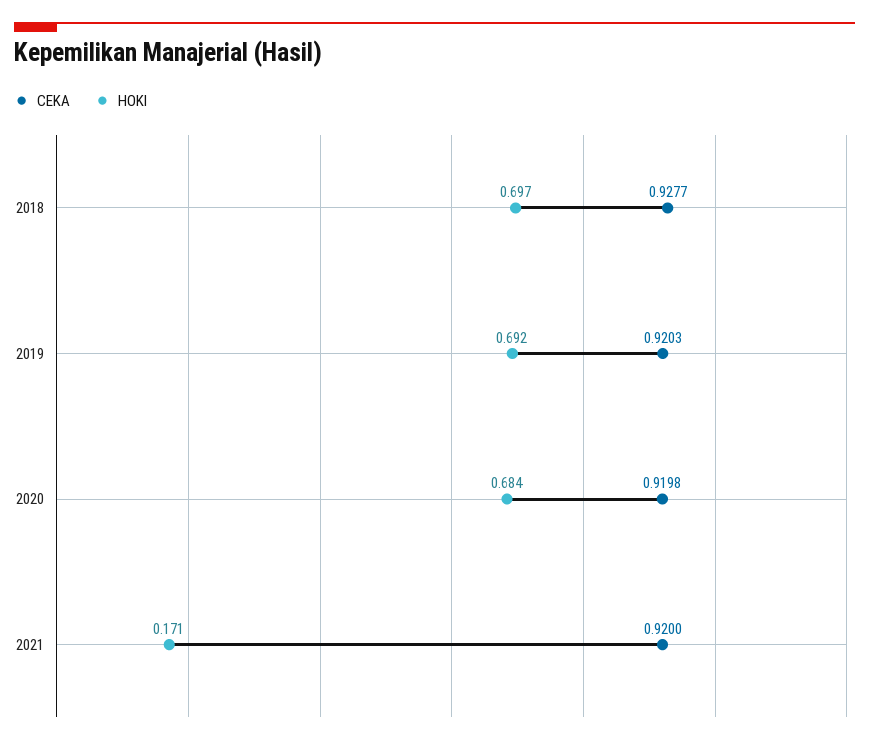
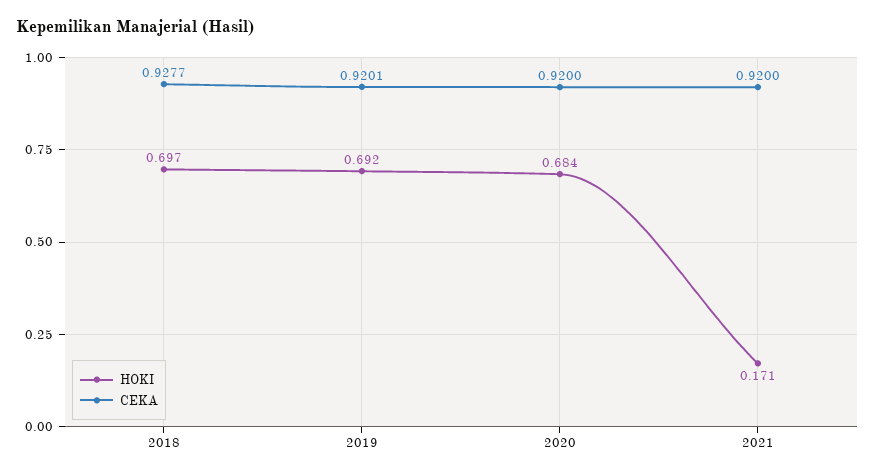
CEKA, 2019: 0.9203 -> 0.9201
CEKA, 2020: 0.9198 -> 0.92

